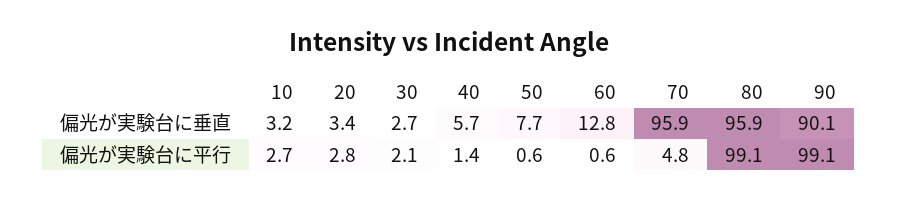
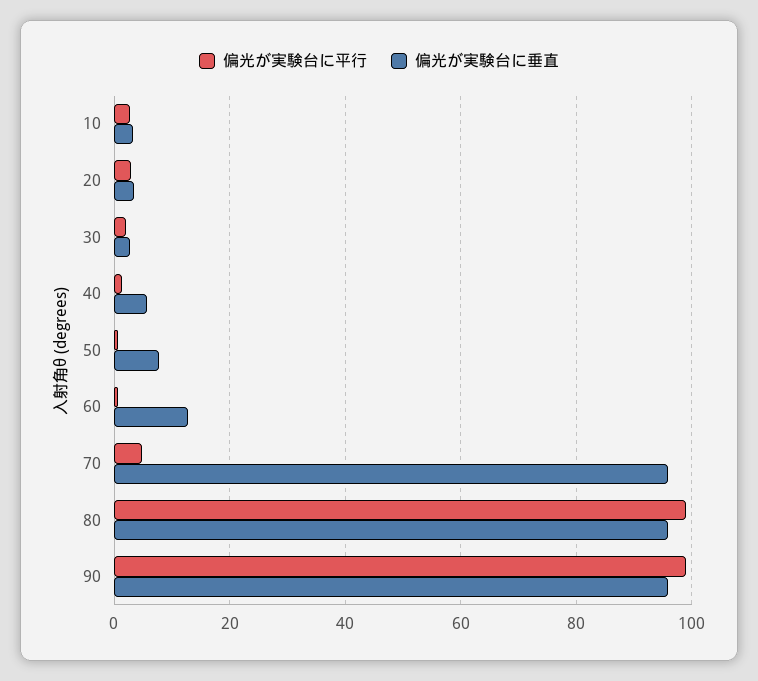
偏光が実験台に垂直, 90: 90.1 -> 96

